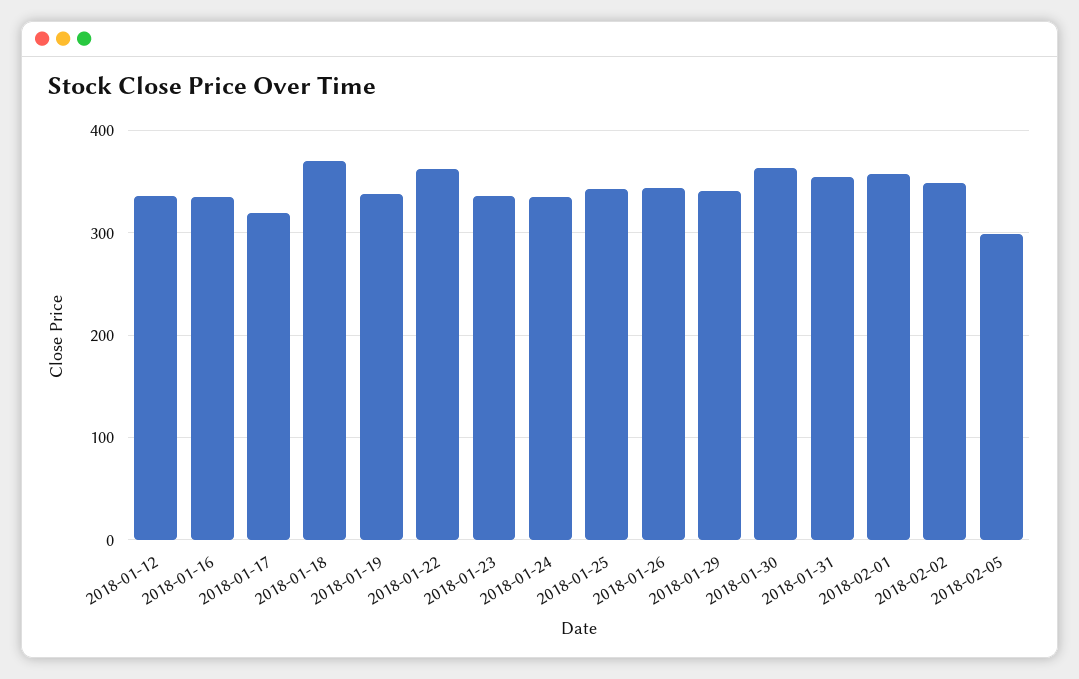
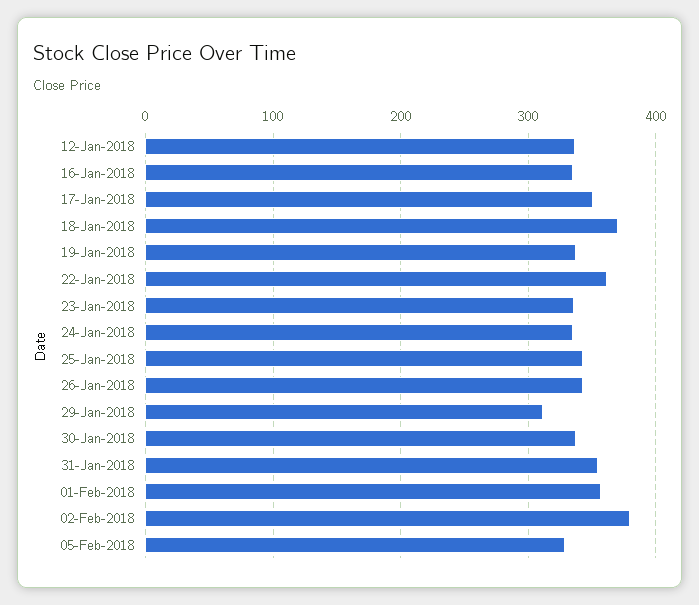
2018-01-17: 320 -> 350
2018-01-29: 340 -> 310
2018-01-30: 360 -> 340
2018-02-02: 350 -> 380
2018-02-05: 300 -> 330

